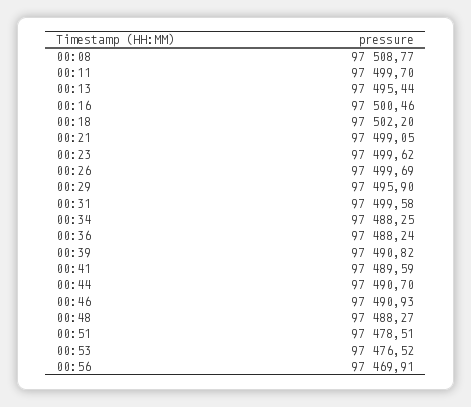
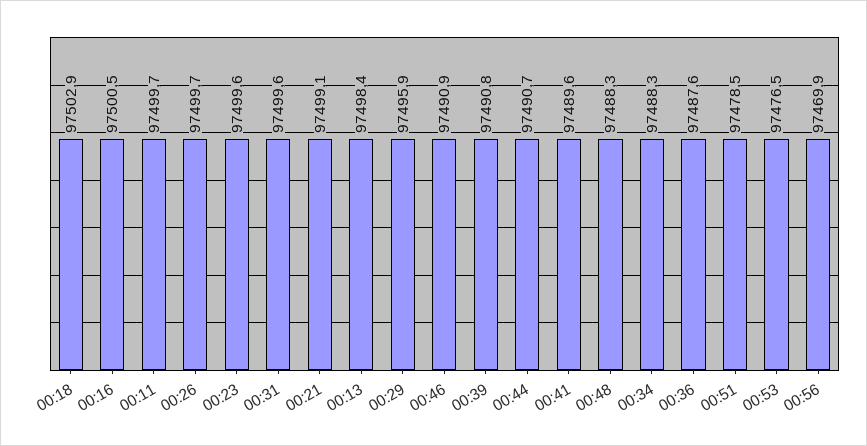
00:08: 97508.77 -> none
00:13: 97495.44 -> 97498.4
00:18: 97502.2 -> 97502.9
00:36: 97488.24 -> 97487.6

